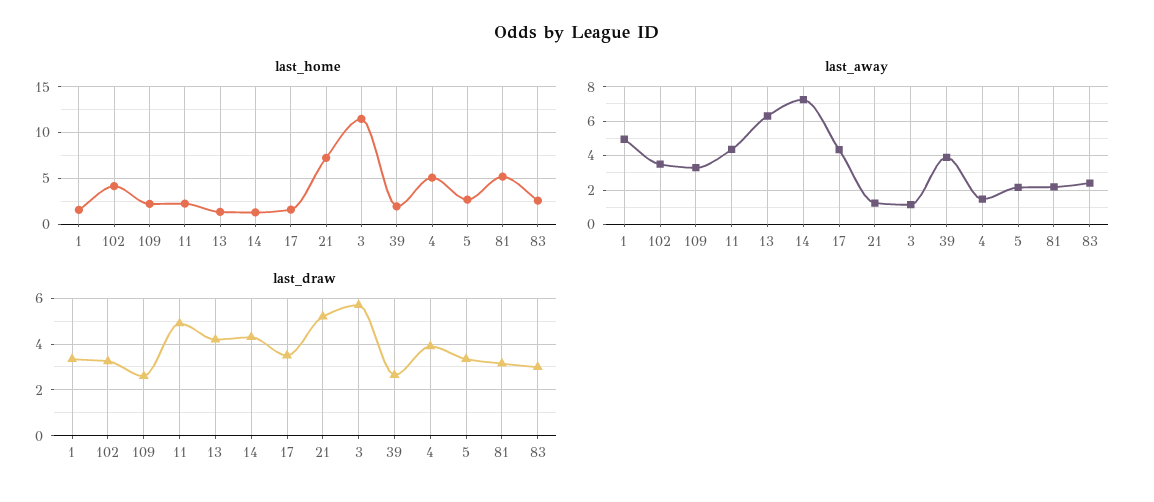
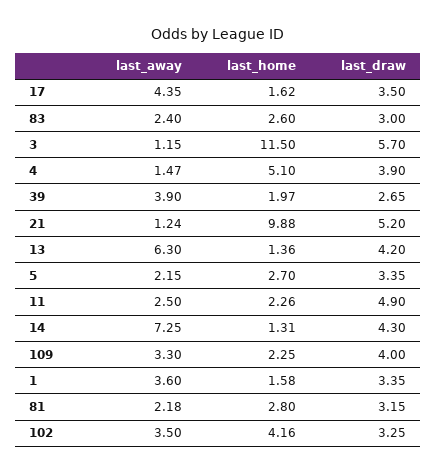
last_home, 21: 7 -> 9.88
last_home, 81: 5 -> 2.8
last_away, 1: 5 -> 3.6
last_away, 11: 4.5 -> 2.5
last_draw, 109: 2.5 -> 4

